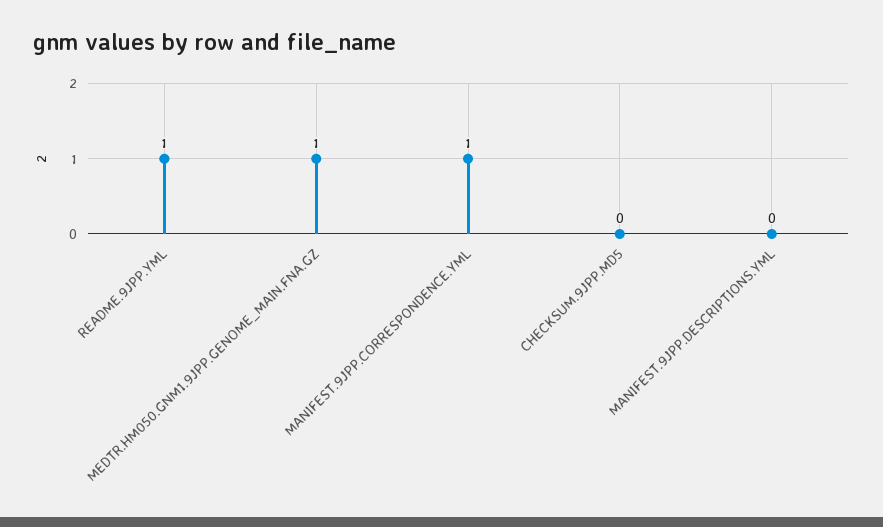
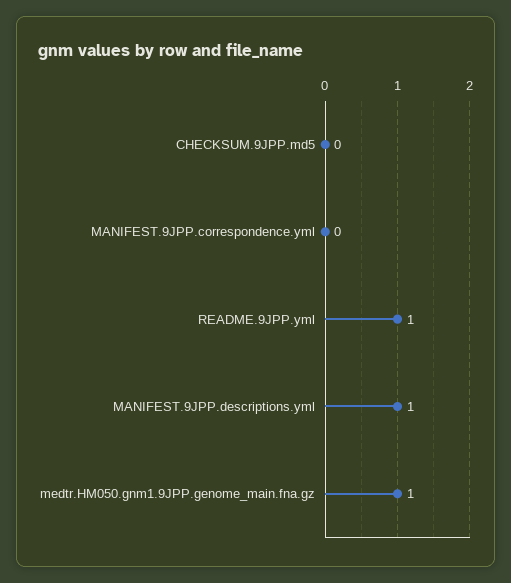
MANIFEST.9JPP.CORRESPONDENCE.YML: 1 -> 0
MANIFEST.9JPP.DESCRIPTIONS.YML: 0 -> 1

